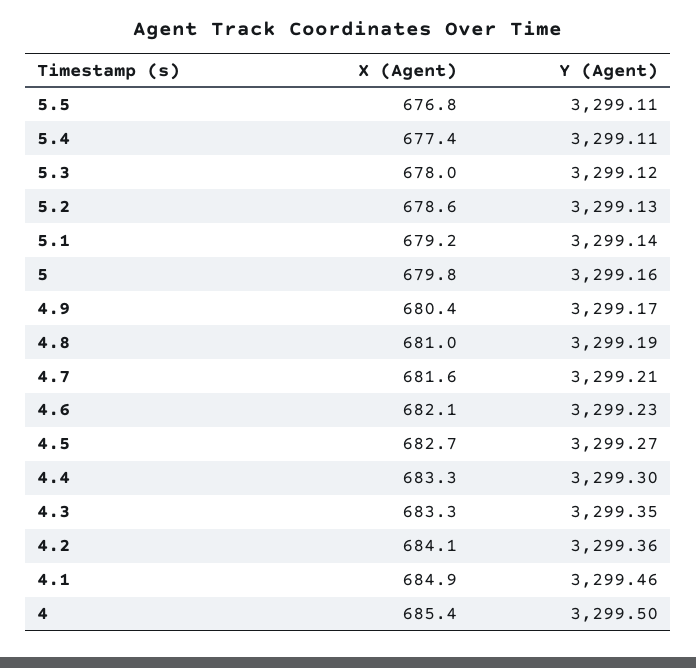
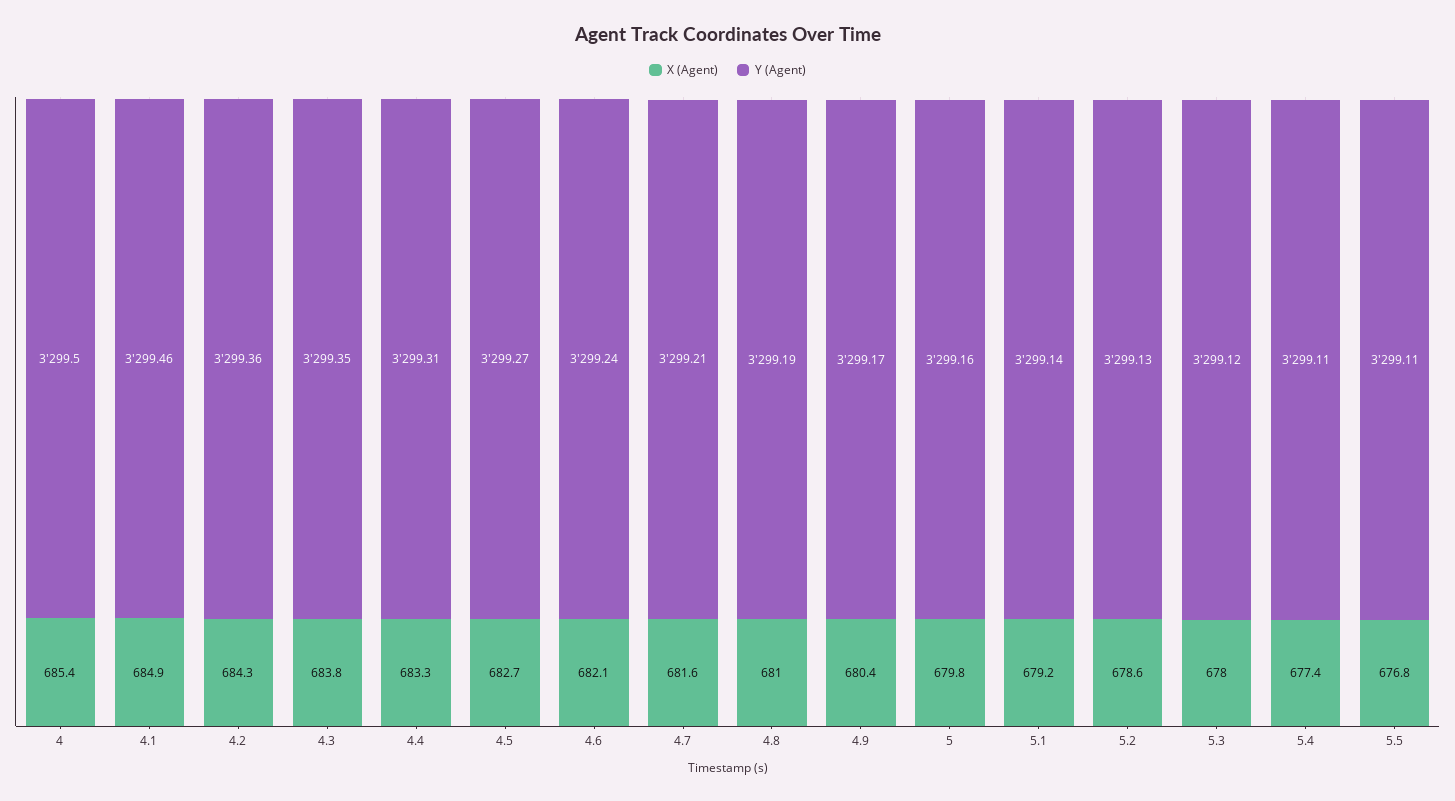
Y (Agent), 4.6: 3299.23 -> 3299.24
Y (Agent), 4.4: 3299.3 -> 3299.31
X (Agent), 4.3: 683.3 -> 683.8
X (Agent), 4.2: 684.1 -> 684.3

